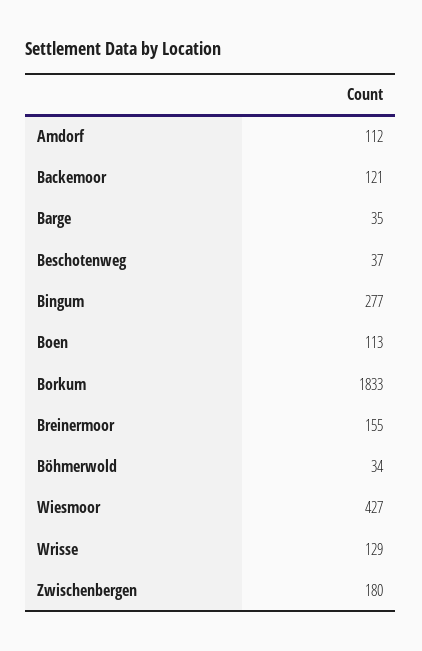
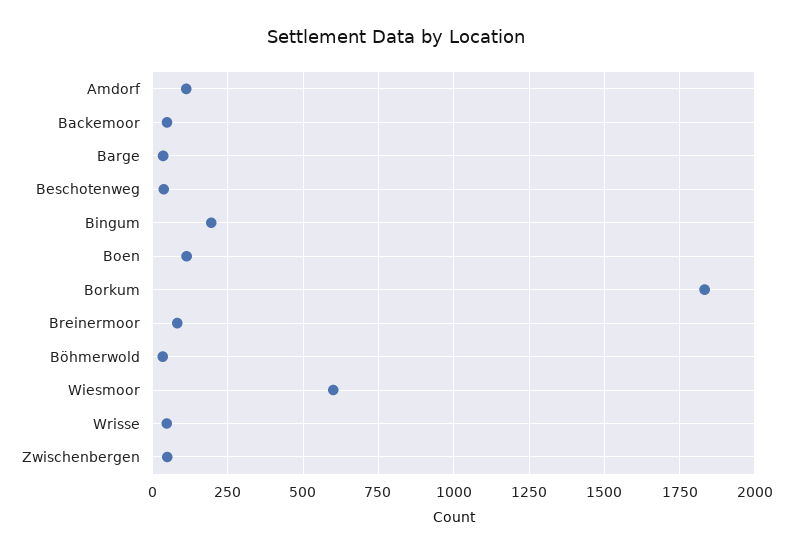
Backemoor: 121 -> 50
Bingum: 277 -> 200
Breinermoor: 155 -> 75
Wiesmoor: 427 -> 600
Wrisse: 129 -> 50
Zwischenbergen: 180 -> 50

